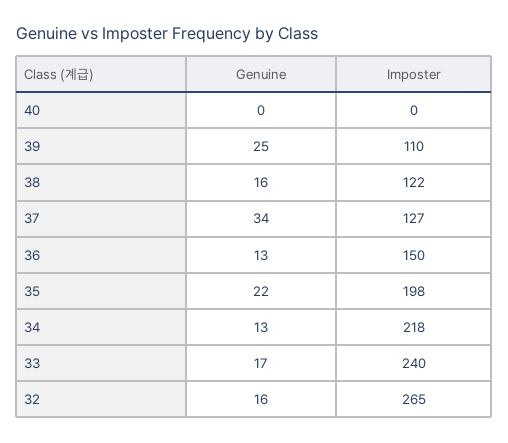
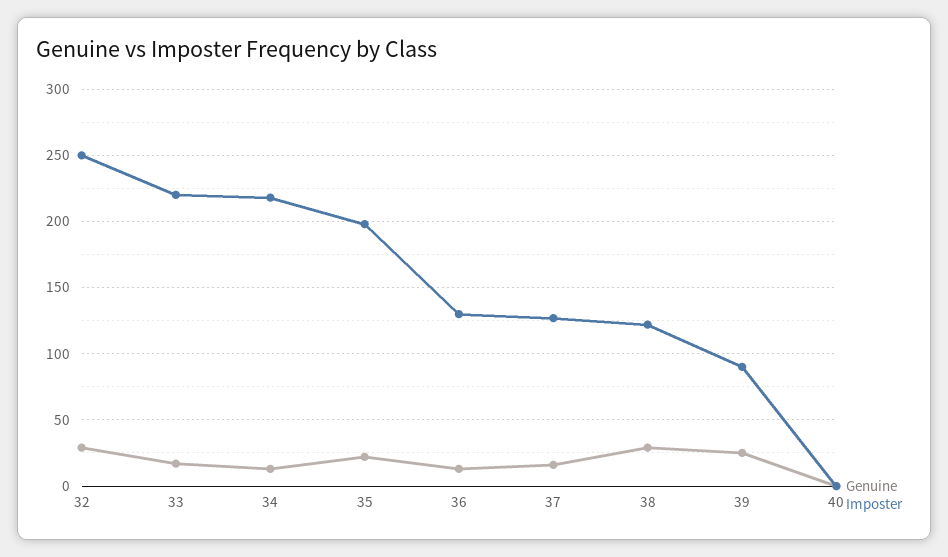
Imposter, 39: 110 -> 90
Genuine, 38: 16 -> 30
Genuine, 37: 34 -> 15
Imposter, 36: 150 -> 130
Imposter, 33: 240 -> 220
Genuine, 32: 16 -> 30
Imposter, 32: 265 -> 250

